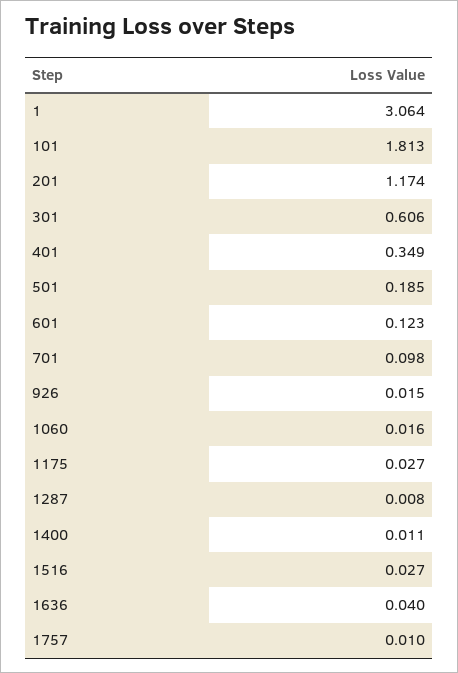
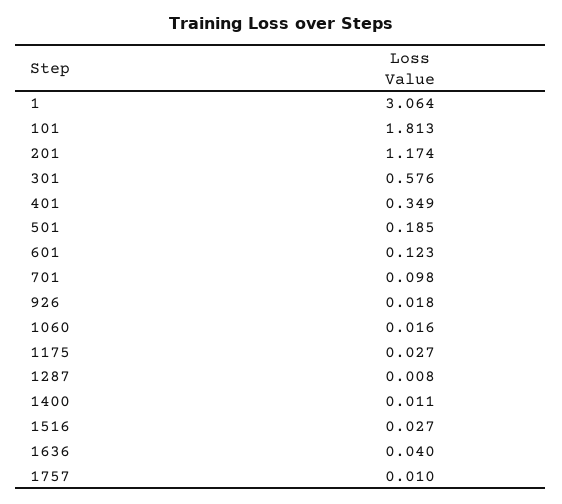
301: 0.606 -> 0.576
926: 0.015 -> 0.018

